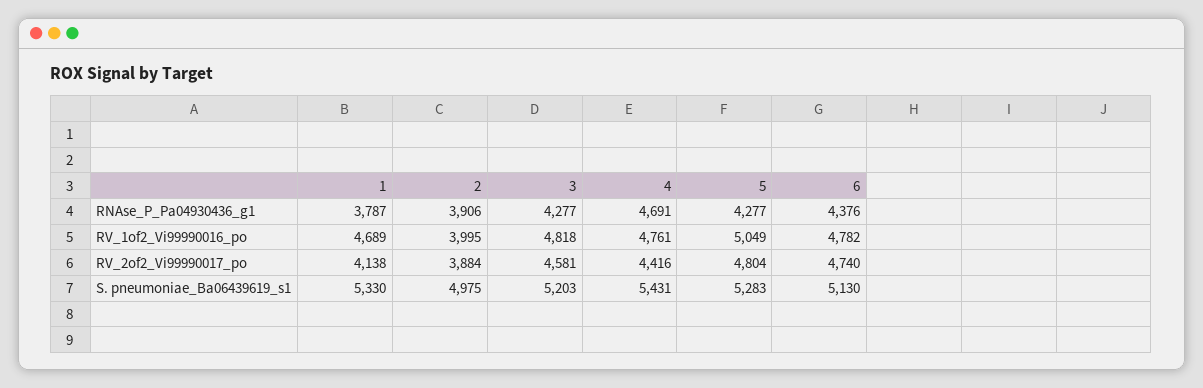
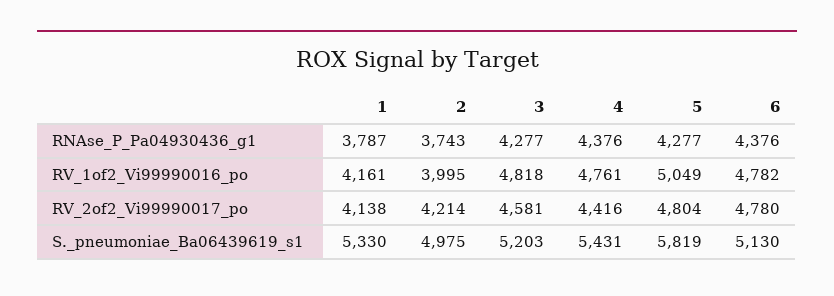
2, RNAse_P_Pa04930436_g1: 3906 -> 3743
4, RNAse_P_Pa04930436_g1: 4691 -> 4376
1, RV_1of2_Vi99990016_po: 4689 -> 4161
2, RV_2of2_Vi99990017_po: 3884 -> 4214
6, RV_2of2_Vi99990017_po: 4740 -> 4780
5, S. pneumoniae_Ba06439619_s1: 5283 -> 5819

